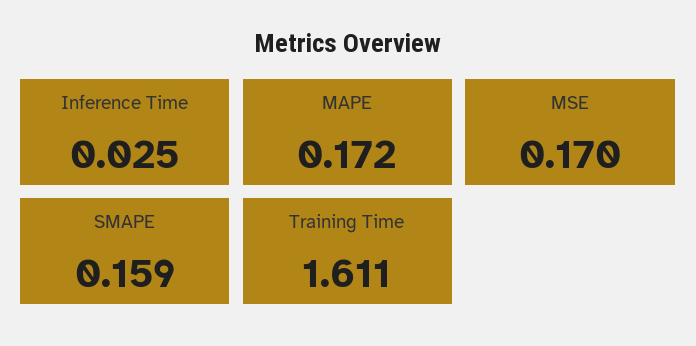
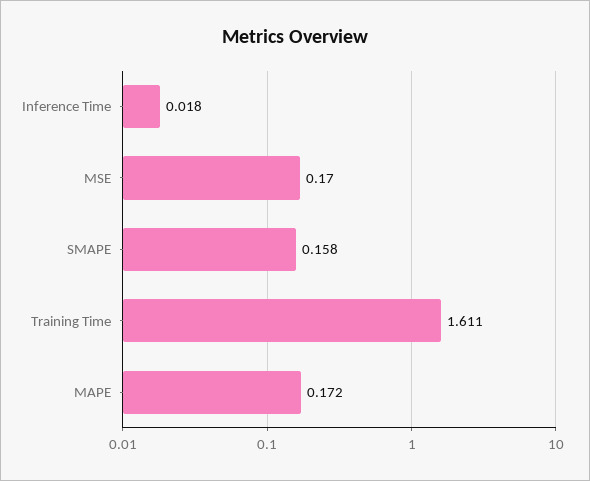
Inference Time: 0.025 -> 0.018
SMAPE: 0.159 -> 0.158

